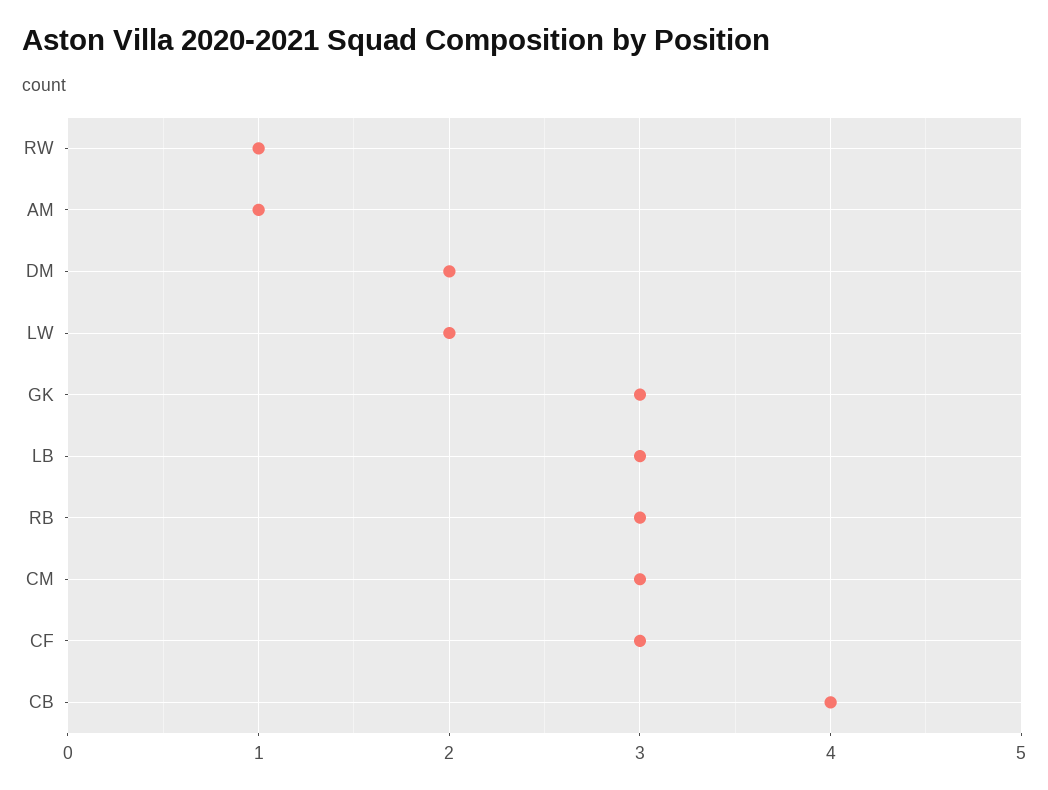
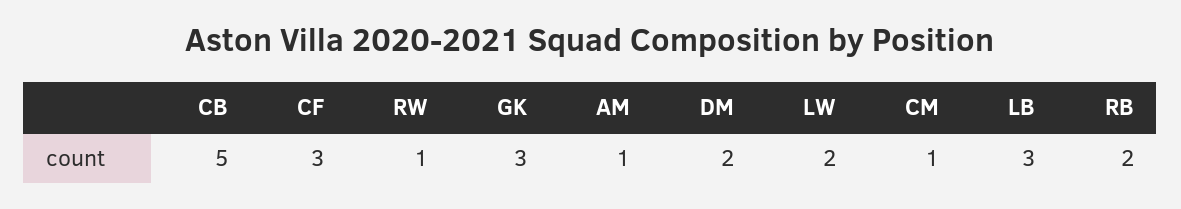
RB: 3 -> 2
CM: 3 -> 1
CB: 4 -> 5

